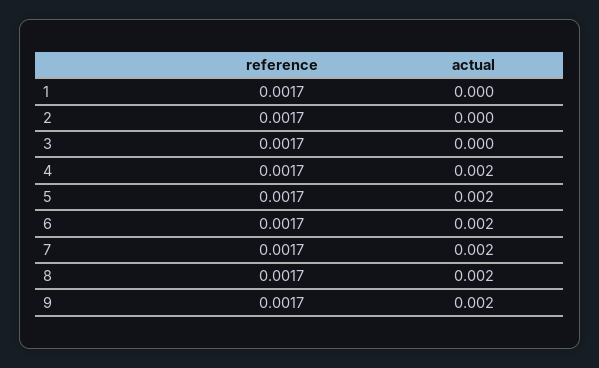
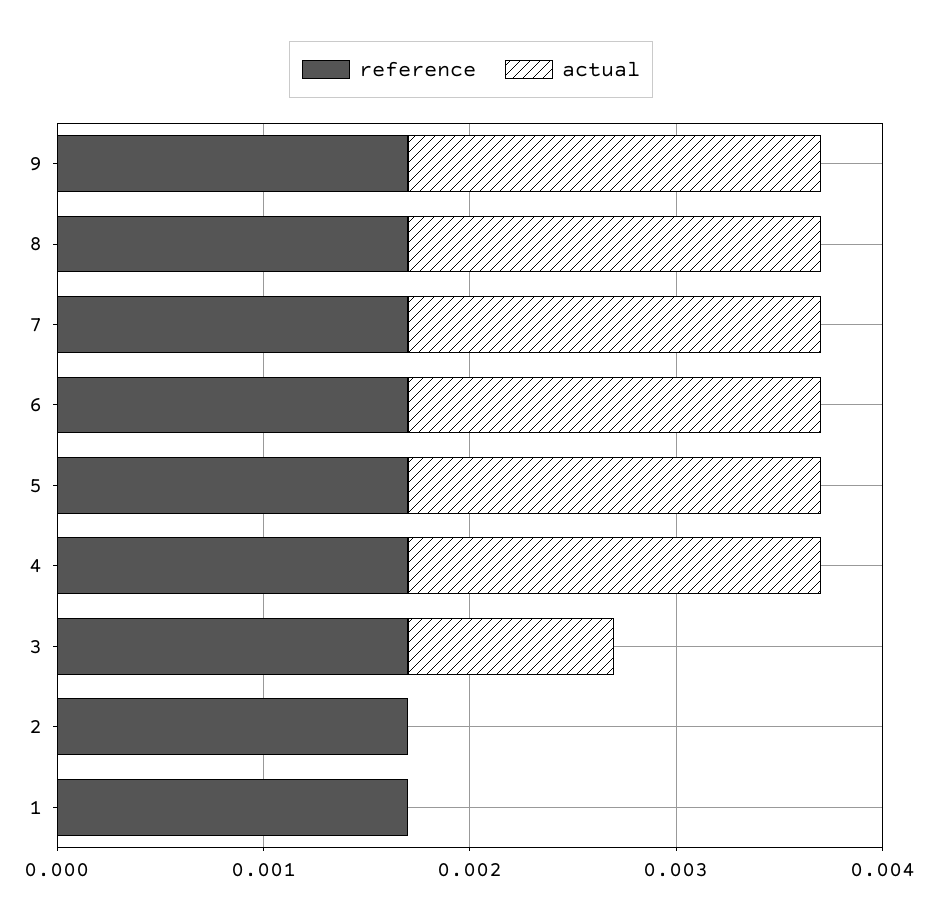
actual, 3: 0 -> 0.001

